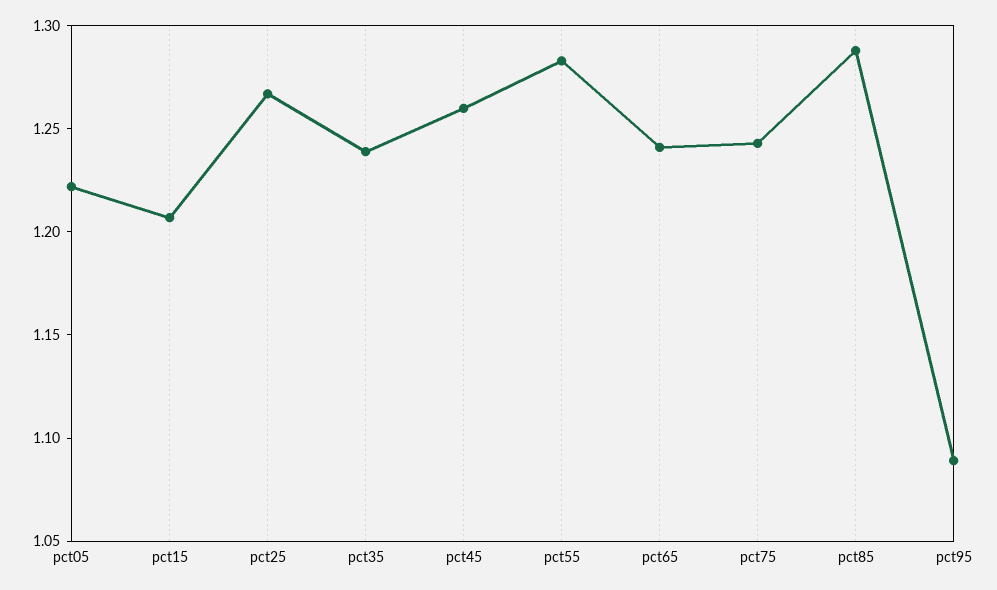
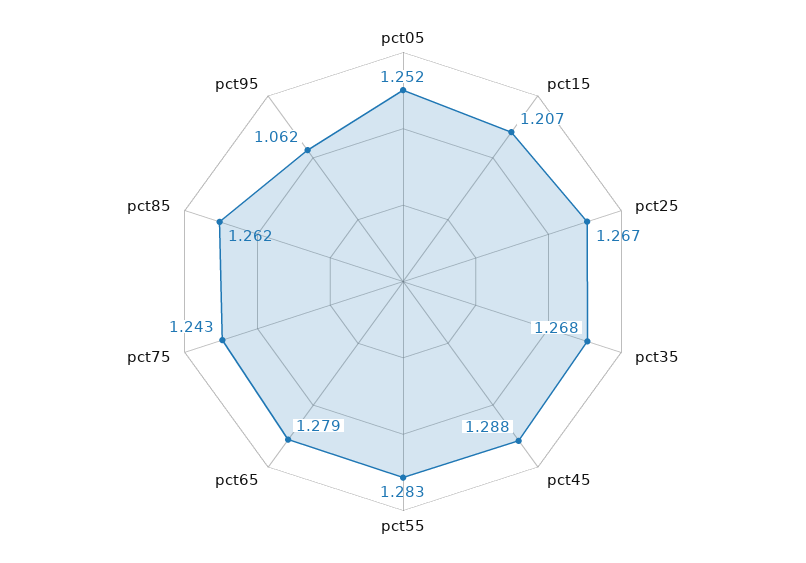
pct05: 1.22 -> 1.252
pct35: 1.24 -> 1.268
pct45: 1.26 -> 1.288
pct65: 1.24 -> 1.279
pct85: 1.29 -> 1.262
pct95: 1.09 -> 1.062

